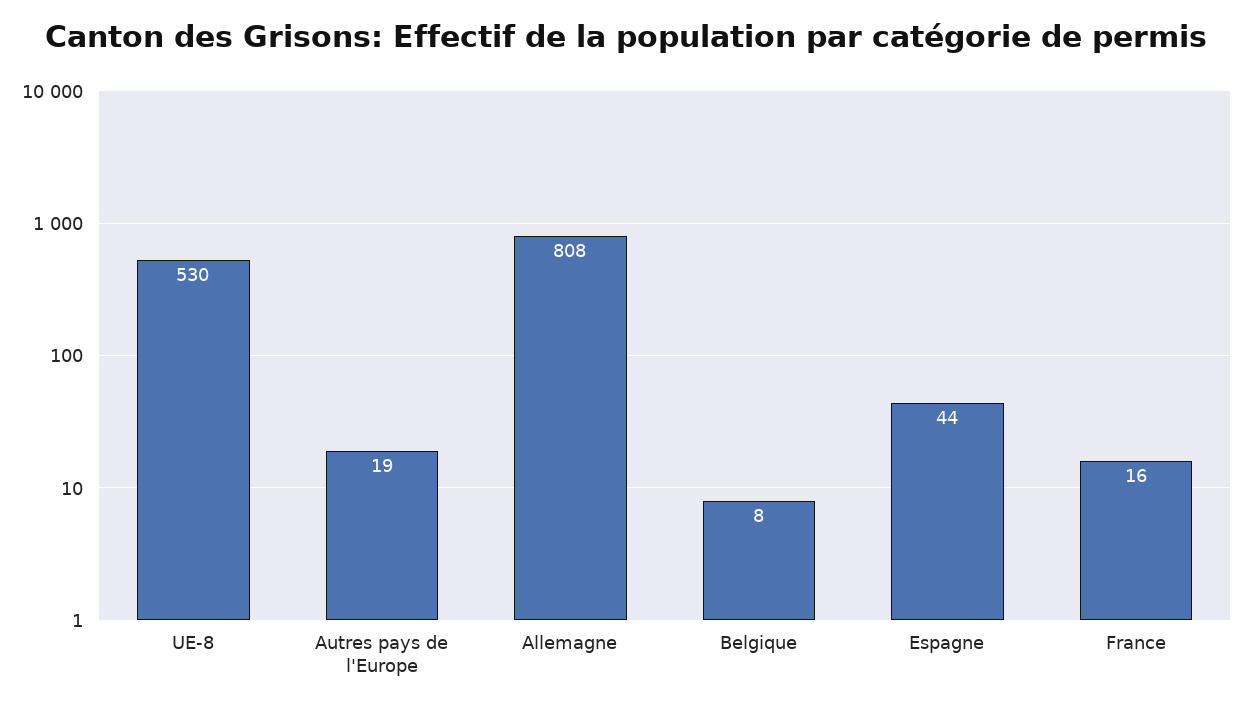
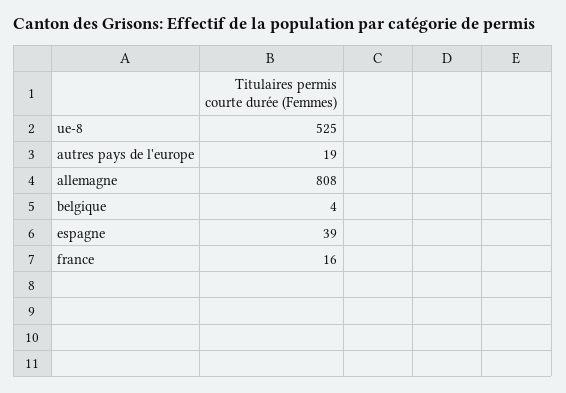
UE-8: 530 -> 525
Belgique: 8 -> 4
Espagne: 44 -> 39

